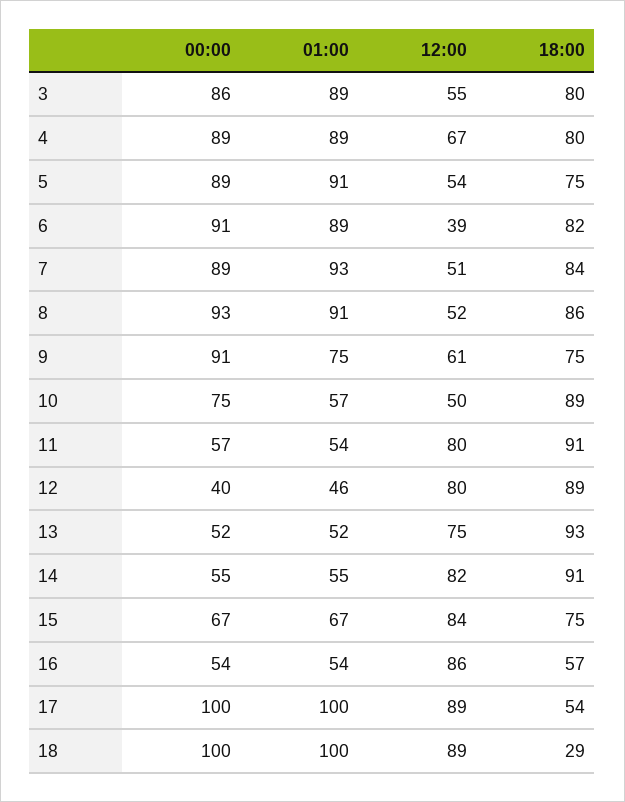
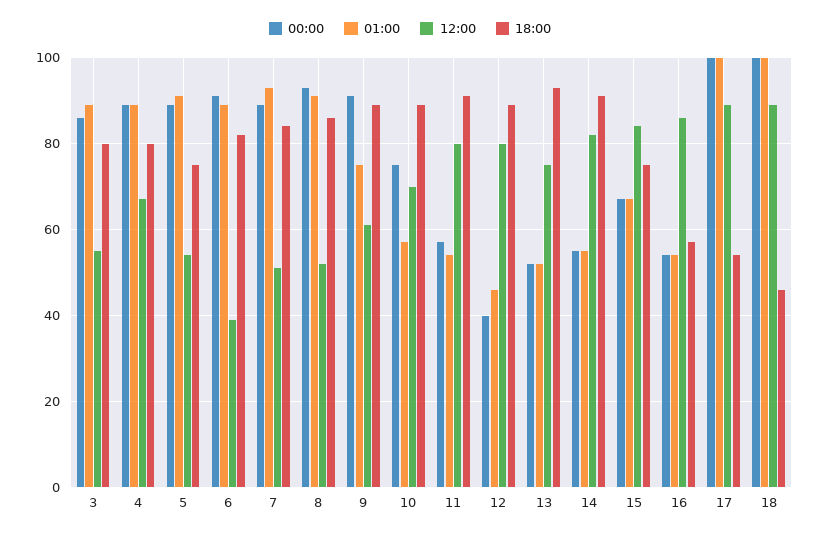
18:00, 9: 75 -> 90
12:00, 10: 50 -> 70
18:00, 18: 29 -> 45

